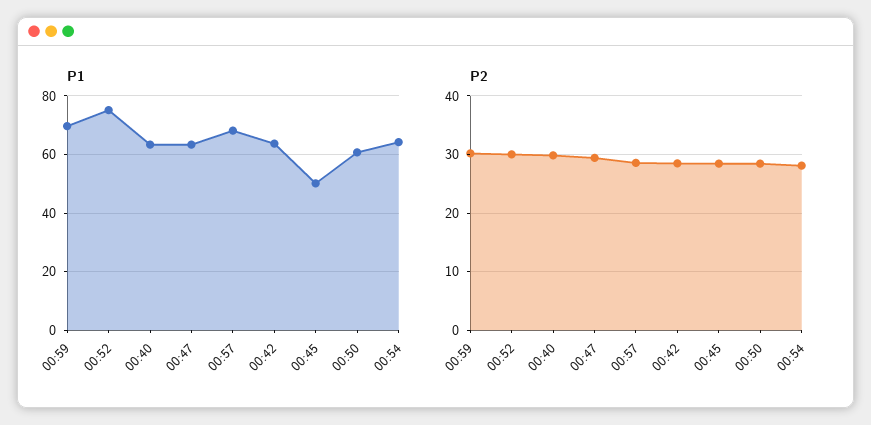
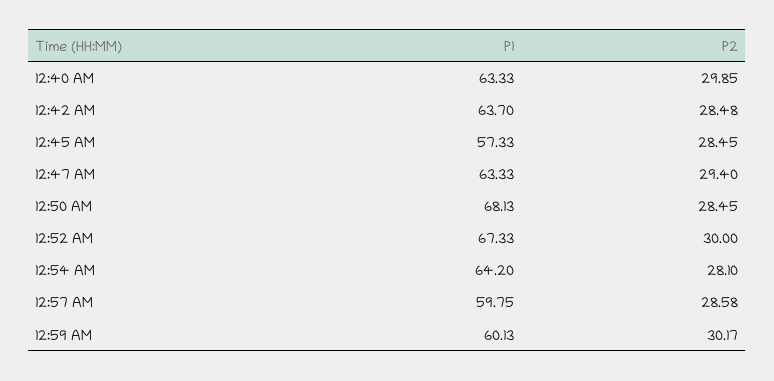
P1, 00:59: 70 -> 60.13
P1, 00:52: 75 -> 67.33
P1, 00:57: 67.5 -> 59.75
P1, 00:45: 50 -> 57.33
P1, 00:50: 60 -> 68.13

